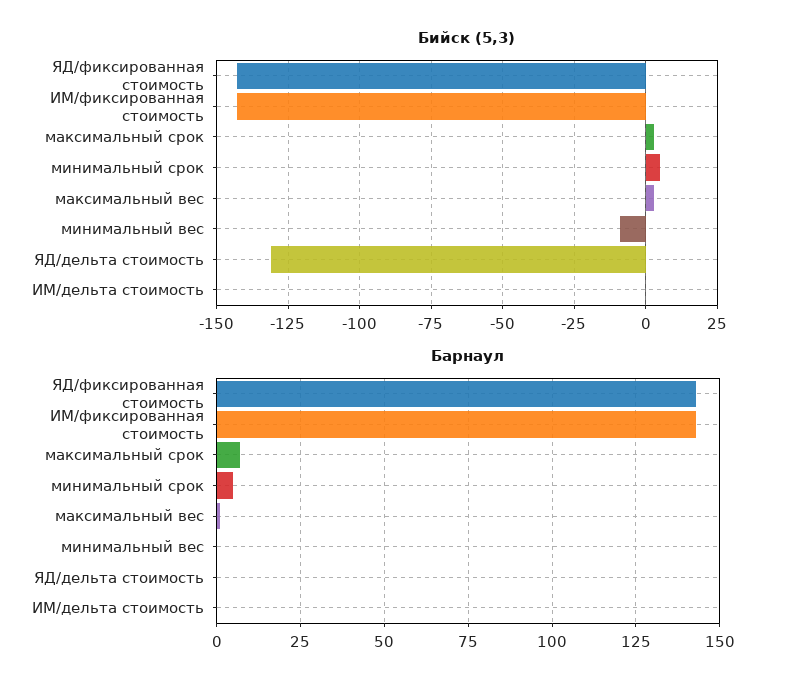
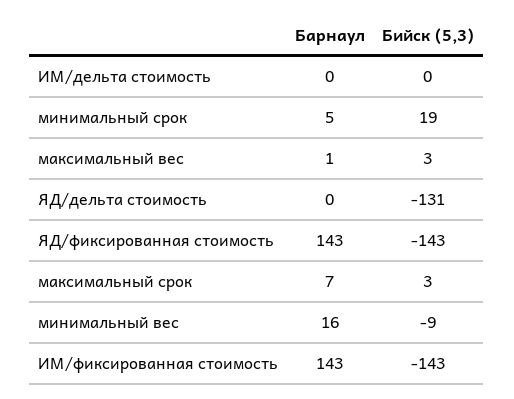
Бийск (5,3), минимальный срок: 5 -> 19
Барнаул, минимальный вес: 0 -> 16

